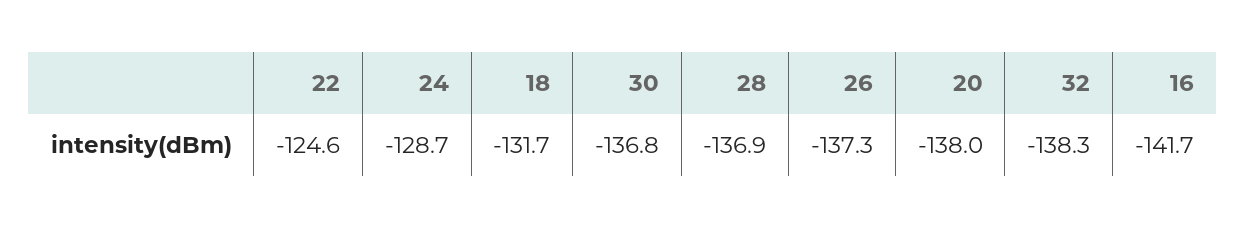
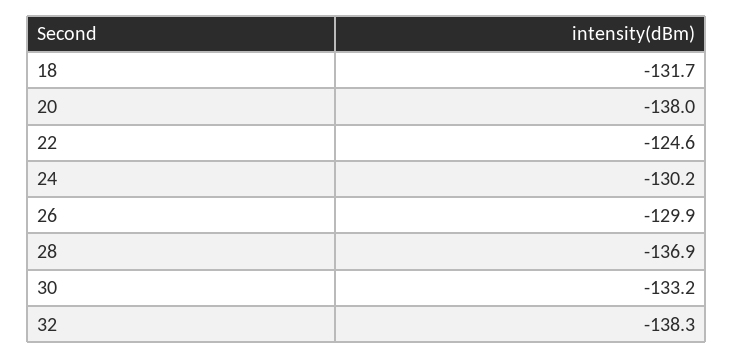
24: -128.7 -> -130.2
30: -136.8 -> -133.2
26: -137.3 -> -129.9
16: -141.7 -> none

